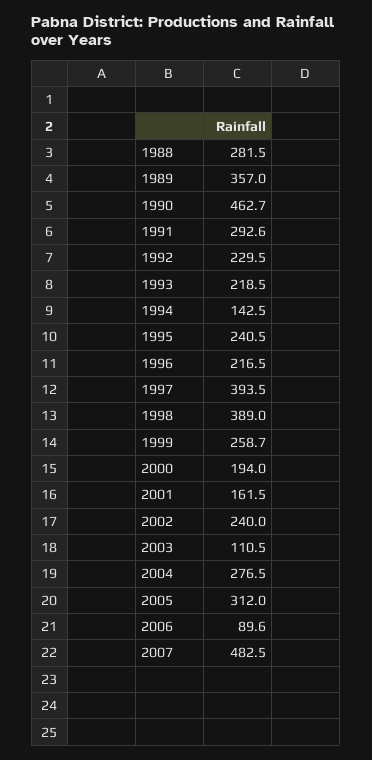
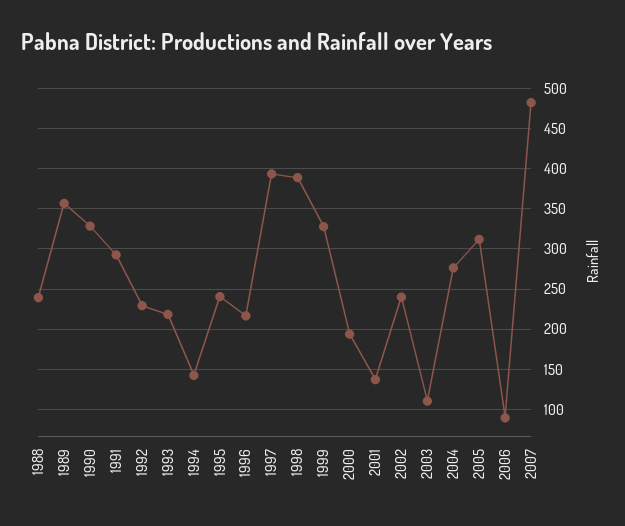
1988: 281.5 -> 240
1990: 462.7 -> 330
1999: 258.7 -> 330
2001: 161.5 -> 140

